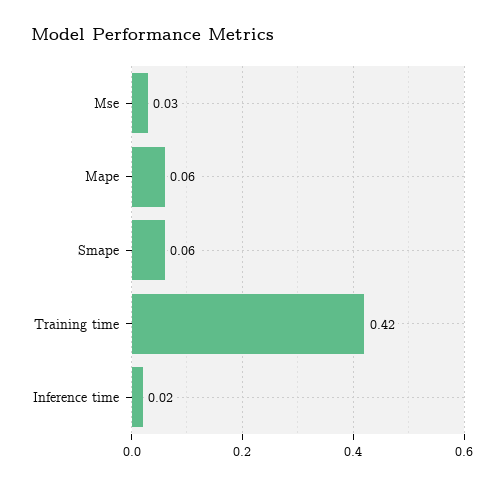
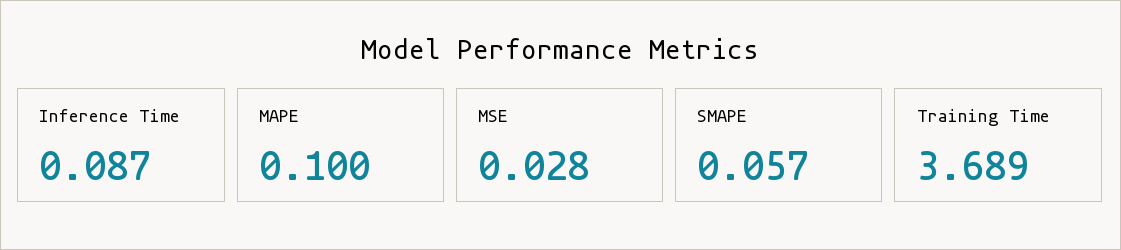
Mape: 0.06 -> 0.1
Training time: 0.42 -> 3.689
Inference time: 0.02 -> 0.087

